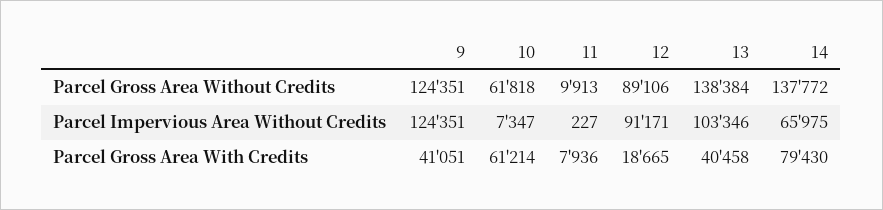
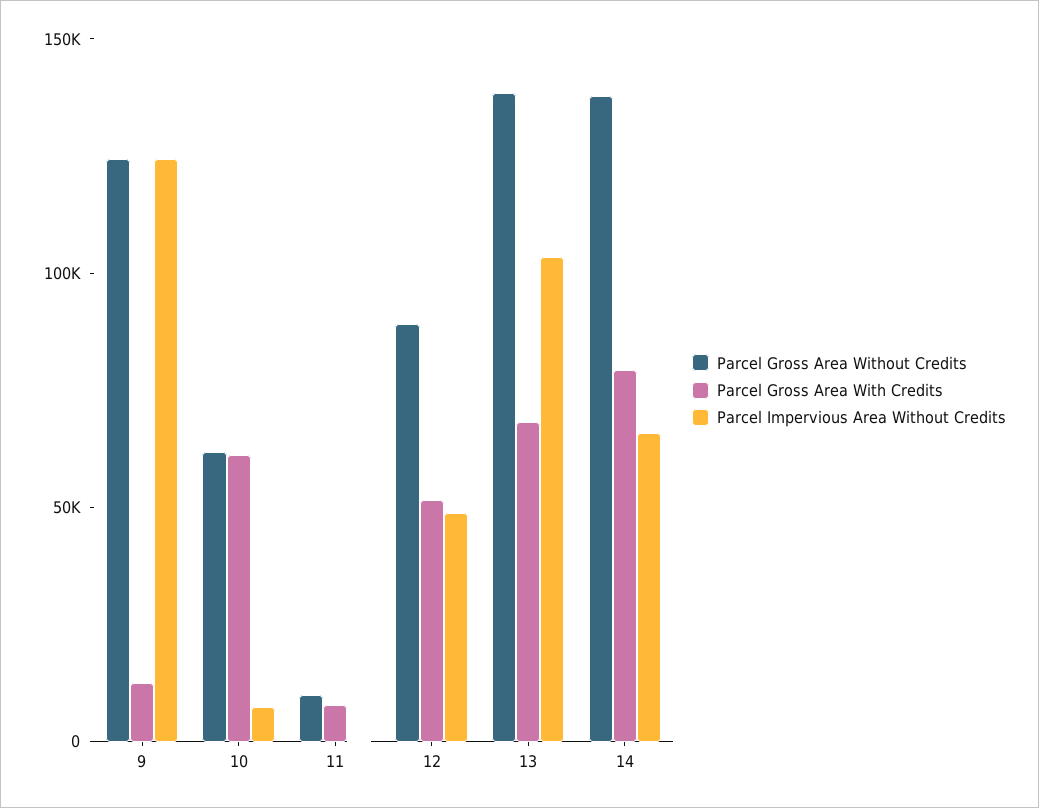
Parcel Impervious Area Without Credits, 12: 91171 -> 50000
Parcel Gross Area With Credits, 9: 41051 -> 10000
Parcel Gross Area With Credits, 12: 18665 -> 50000
Parcel Gross Area With Credits, 13: 40458 -> 70000

